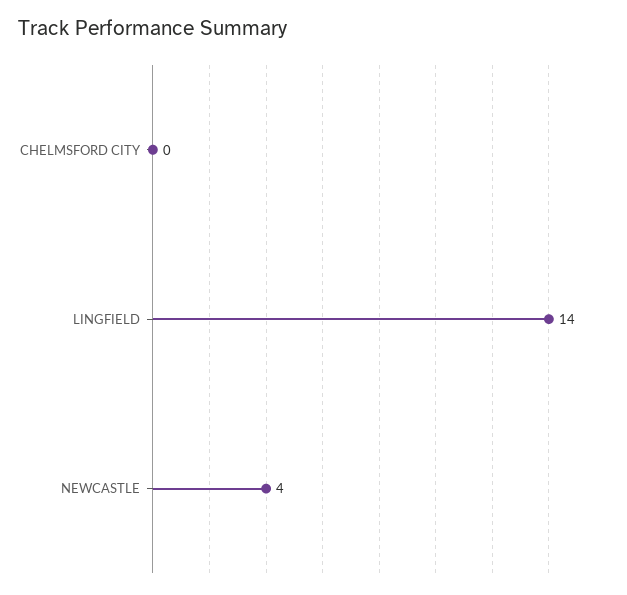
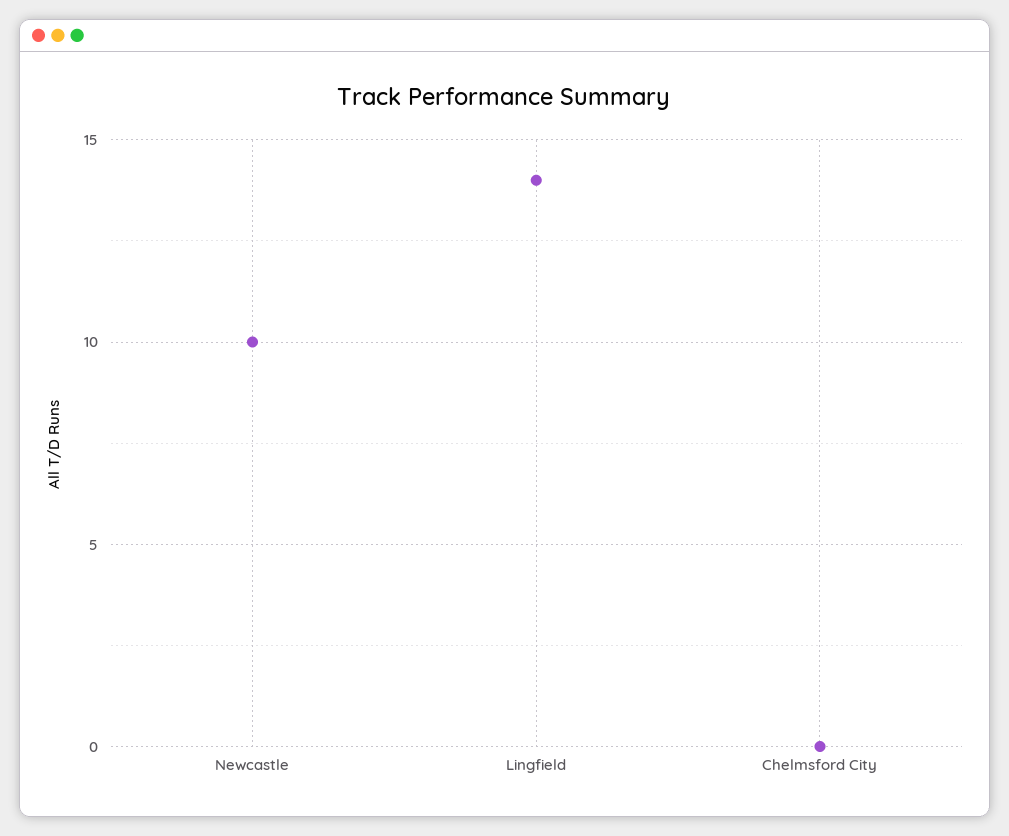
NEWCASTLE: 4 -> 10

